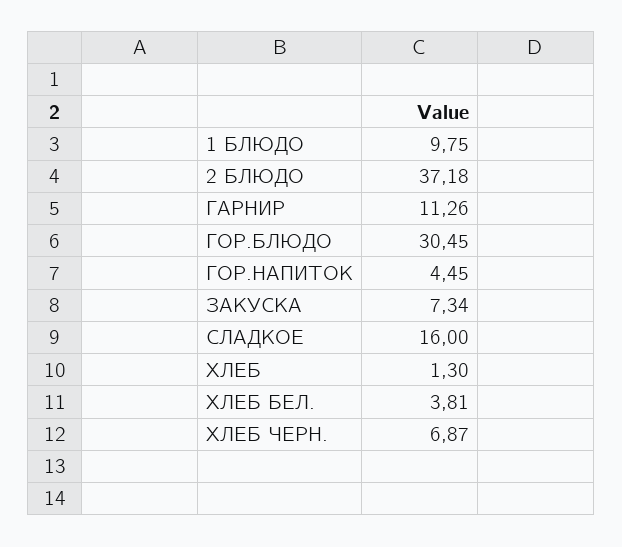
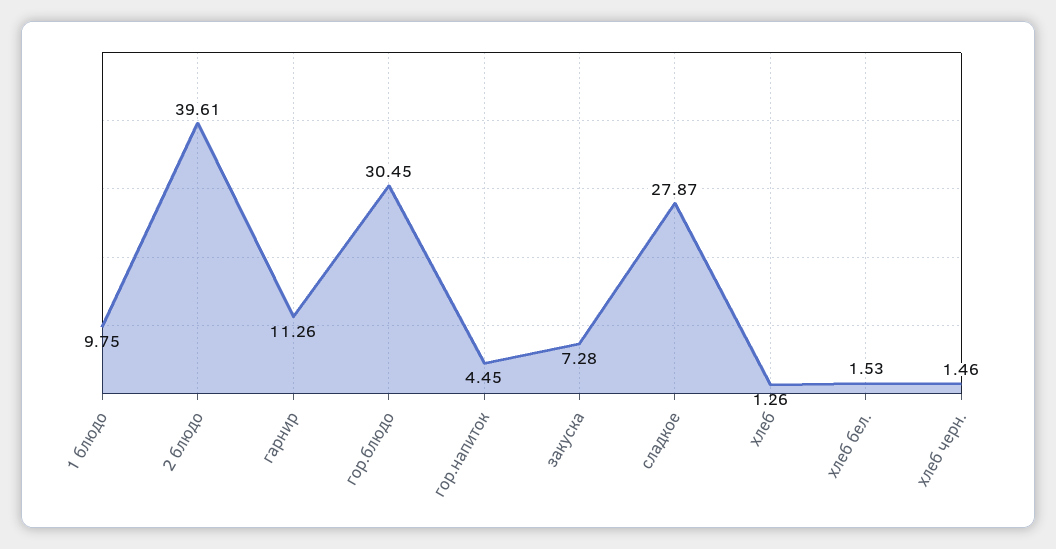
2 БЛЮДО: 37.18 -> 39.61
ЗАКУСКА: 7.34 -> 7.28
СЛАДКОЕ: 16 -> 27.87
ХЛЕБ: 1.3 -> 1.26
ХЛЕБ БЕЛ.: 3.81 -> 1.53
ХЛЕБ ЧЕРН.: 6.87 -> 1.46

